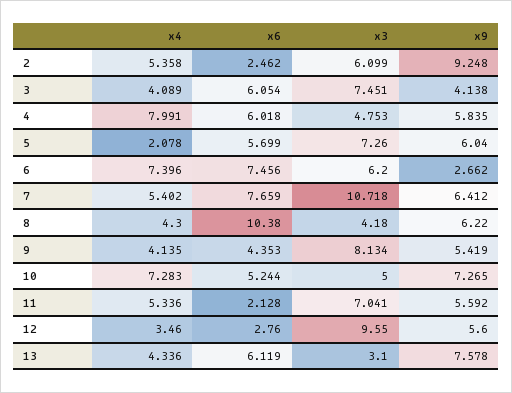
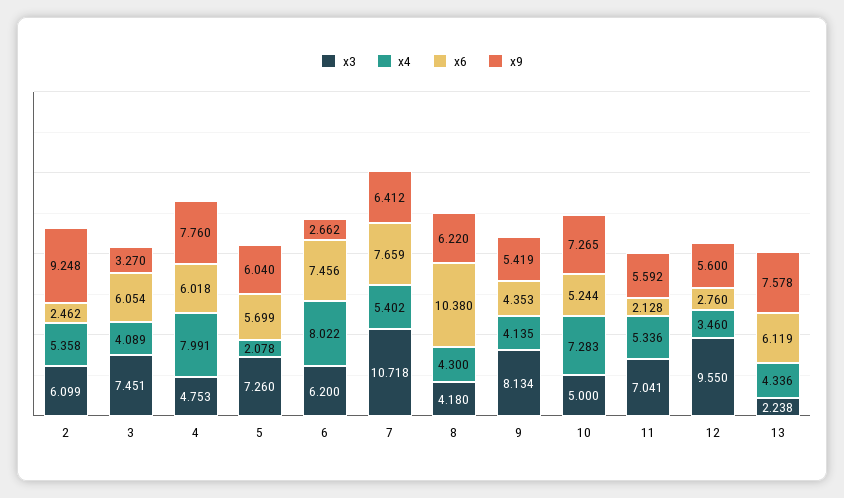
x9, 3: 4.138 -> 3.27
x9, 4: 5.835 -> 7.76
x4, 6: 7.396 -> 8.022
x3, 13: 3.1 -> 2.238

